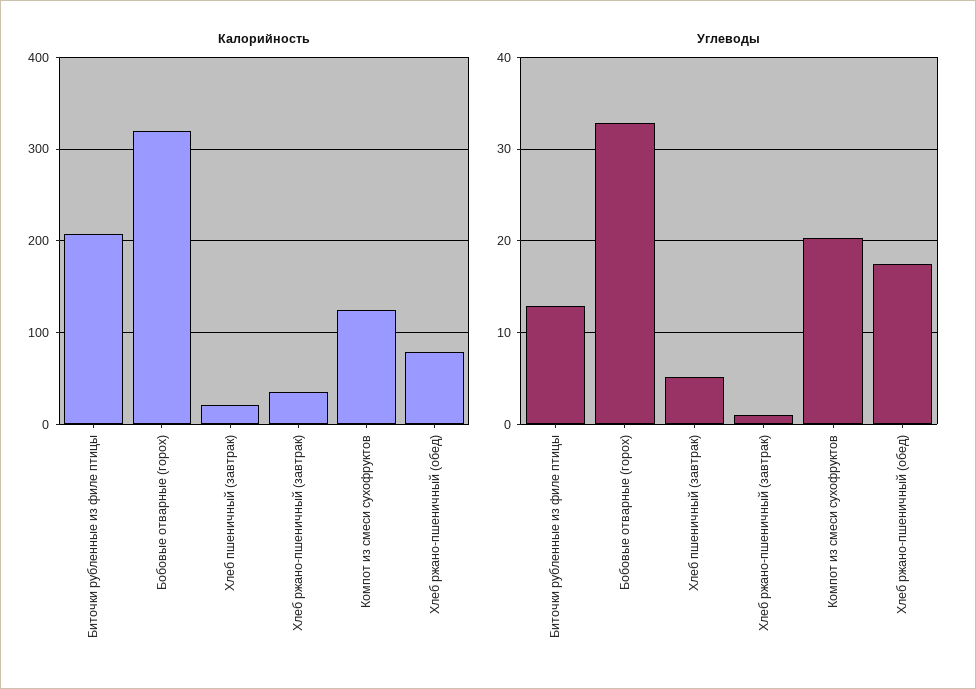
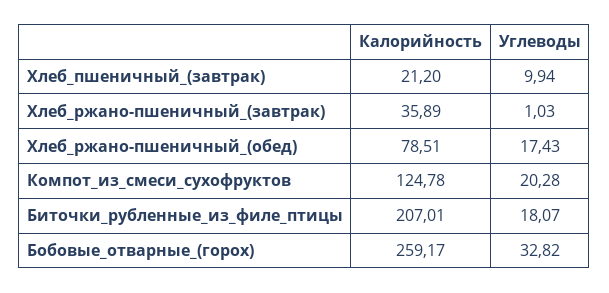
Калорийность, Бобовые отварные (горох): 320 -> 259.17
Углеводы, Биточки рубленные из филе птицы: 13 -> 18.07
Углеводы, Хлеб пшеничный (завтрак): 5 -> 9.94

